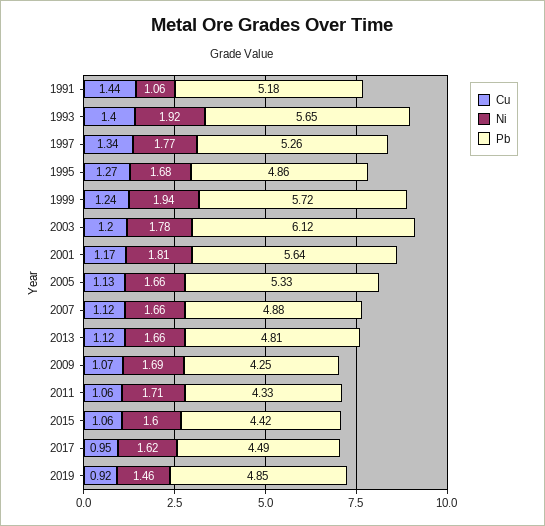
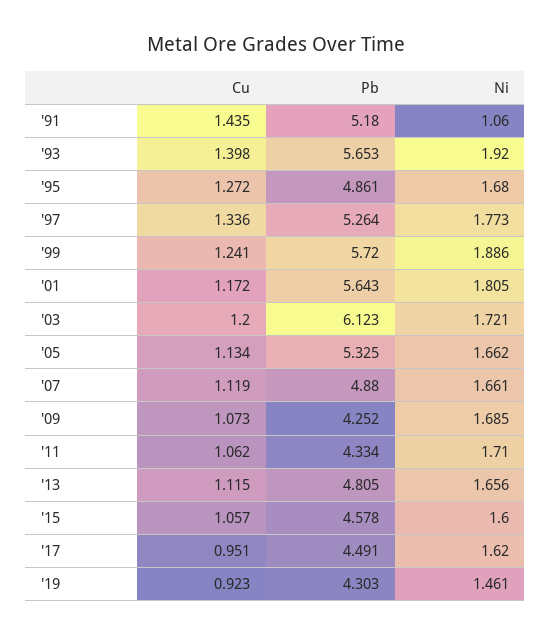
Ni, 1999: 1.94 -> 1.886
Ni, 2003: 1.78 -> 1.721
Pb, 2015: 4.42 -> 4.578
Pb, 2019: 4.85 -> 4.303

